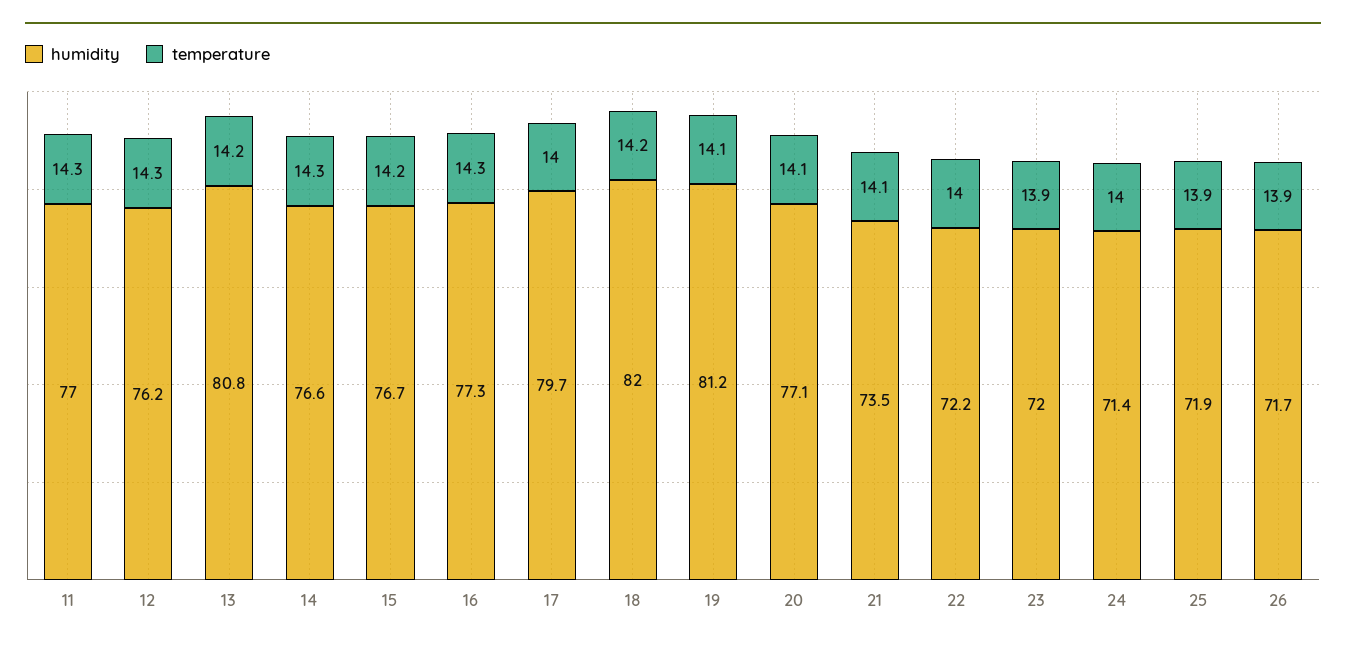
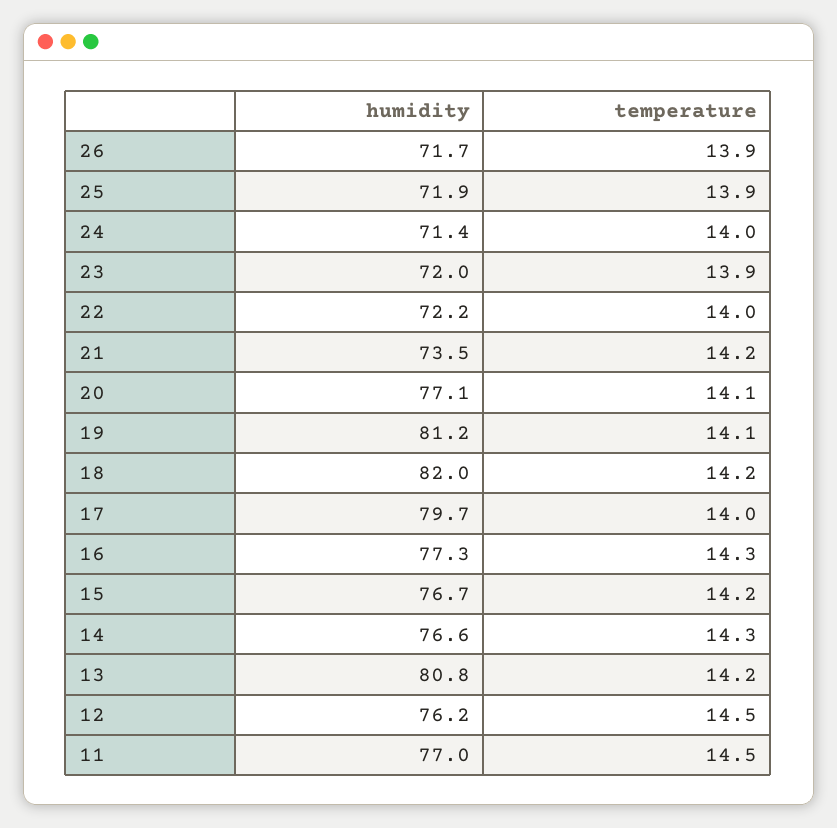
temperature, 11: 14.3 -> 14.5
temperature, 12: 14.3 -> 14.5
temperature, 21: 14.1 -> 14.2

